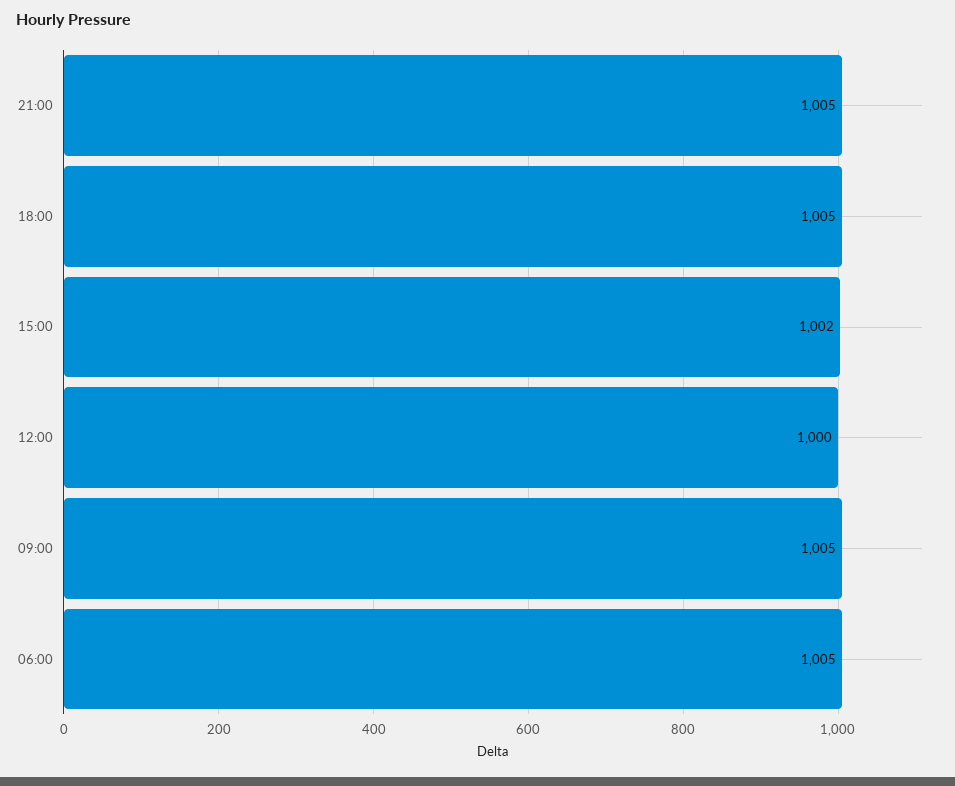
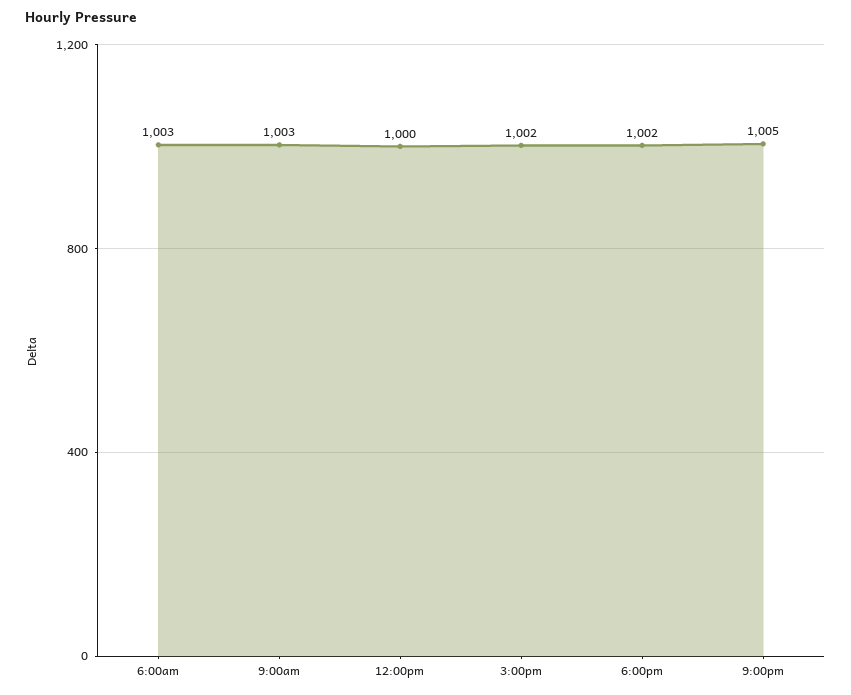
18:00: 1005 -> 1002
09:00: 1005 -> 1003
06:00: 1005 -> 1003

